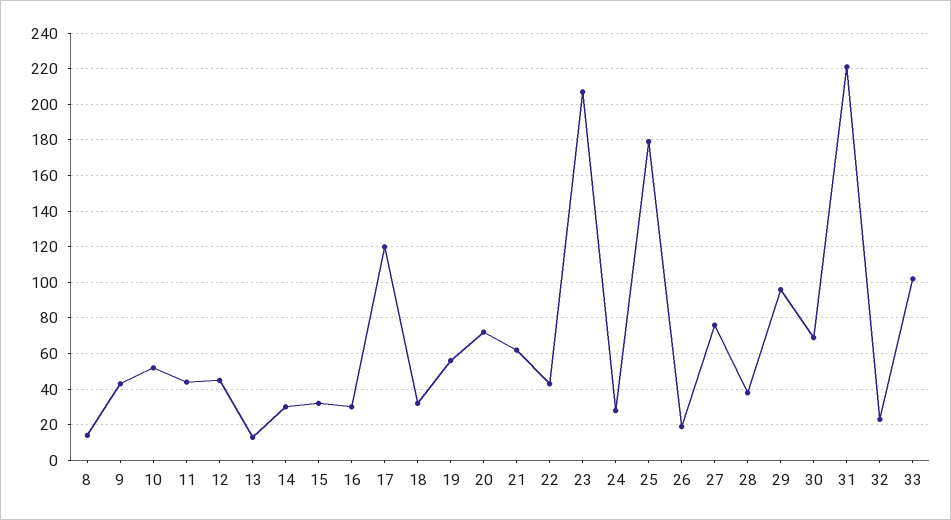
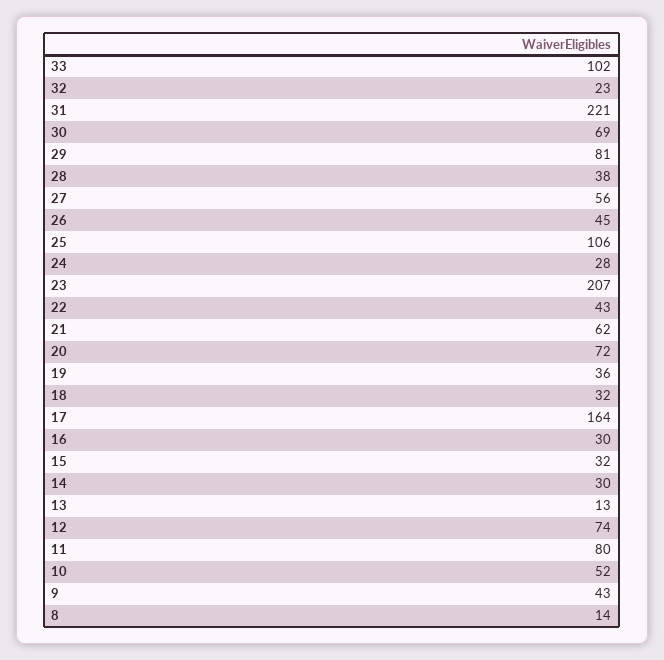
11: 45 -> 80
12: 45 -> 74
17: 120 -> 164
19: 55 -> 36
25: 180 -> 106
26: 20 -> 45
27: 75 -> 56
29: 95 -> 81

